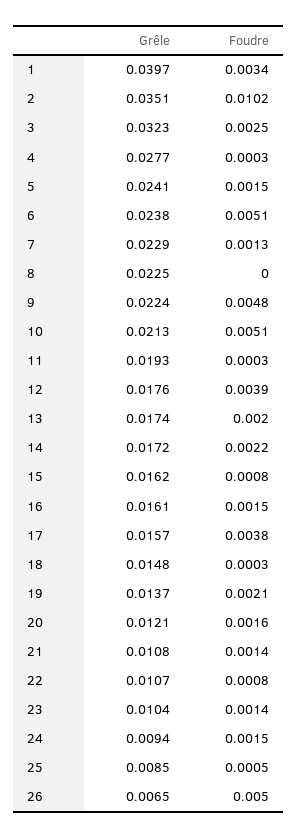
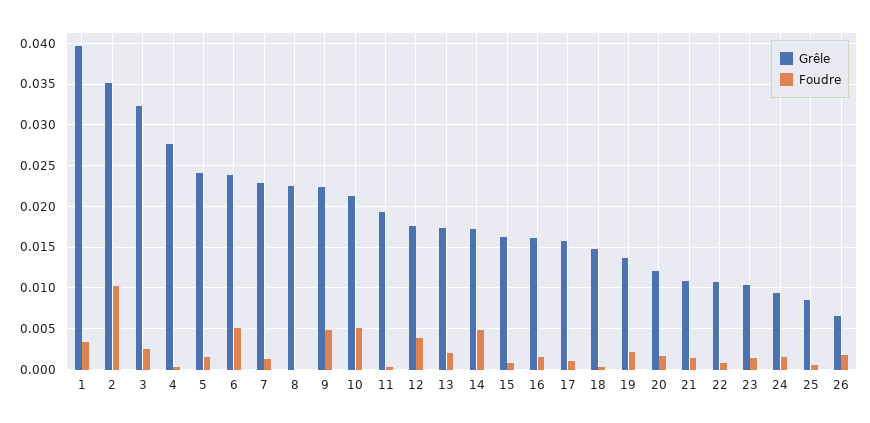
Foudre, 14: 0.0022 -> 0.005
Foudre, 17: 0.0038 -> 0.001
Foudre, 26: 0.005 -> 0.002

